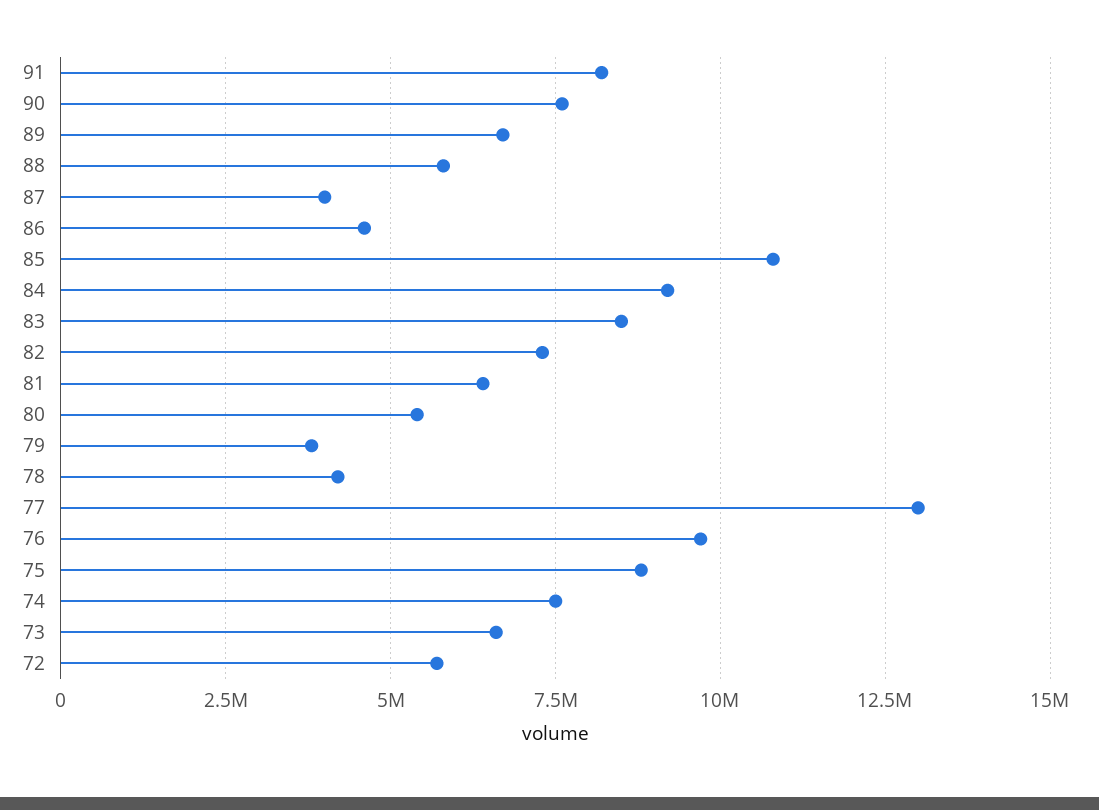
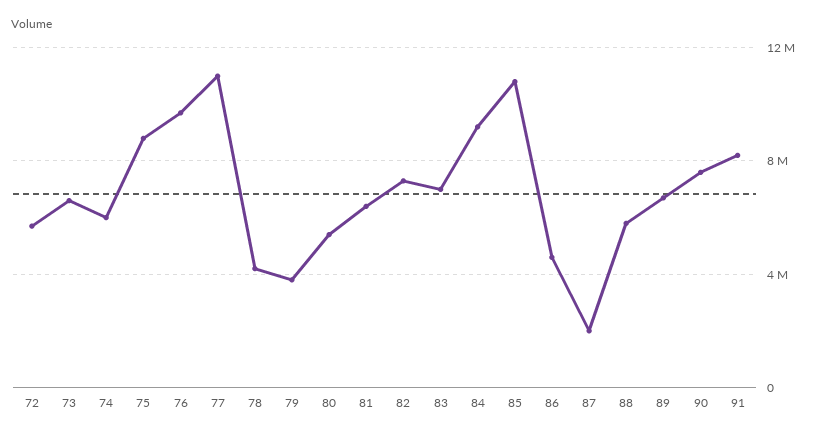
87: 4000000 -> 2000000
83: 8500000 -> 7000000
77: 13000000 -> 11000000
74: 7500000 -> 6000000

